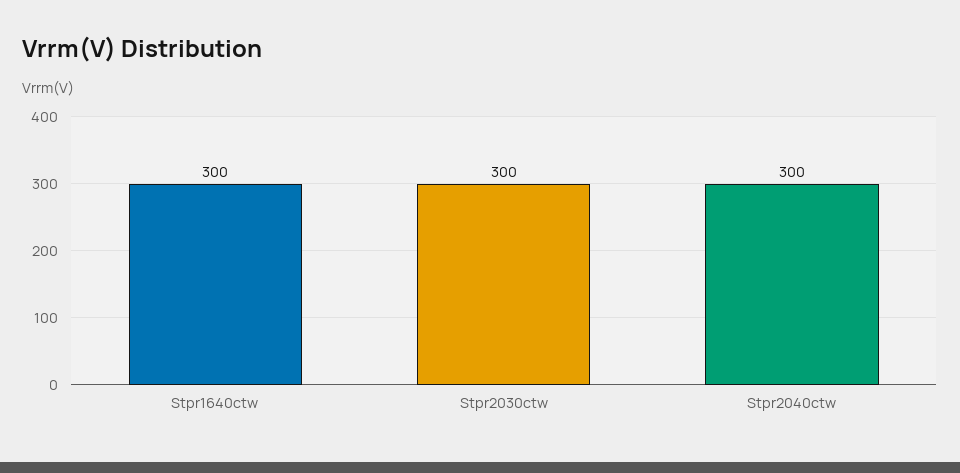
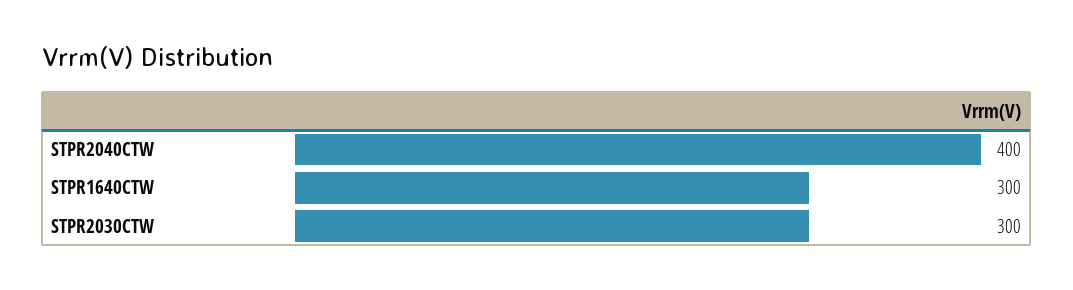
Stpr2040ctw: 300 -> 400

